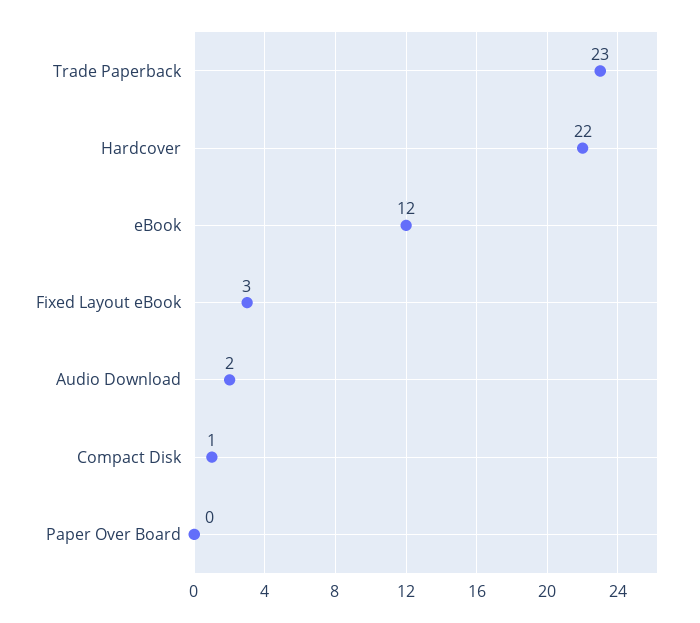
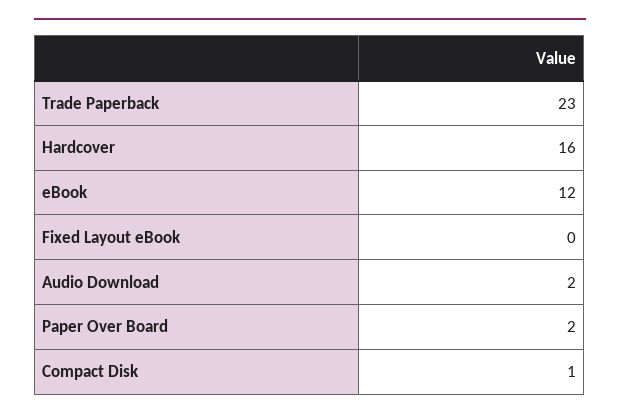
Hardcover: 22 -> 16
Fixed Layout eBook: 3 -> 0
Paper Over Board: 0 -> 2

